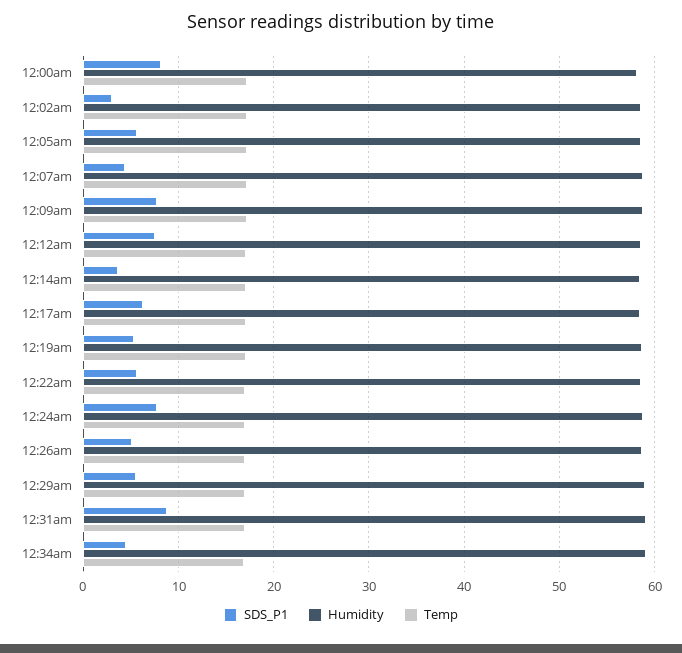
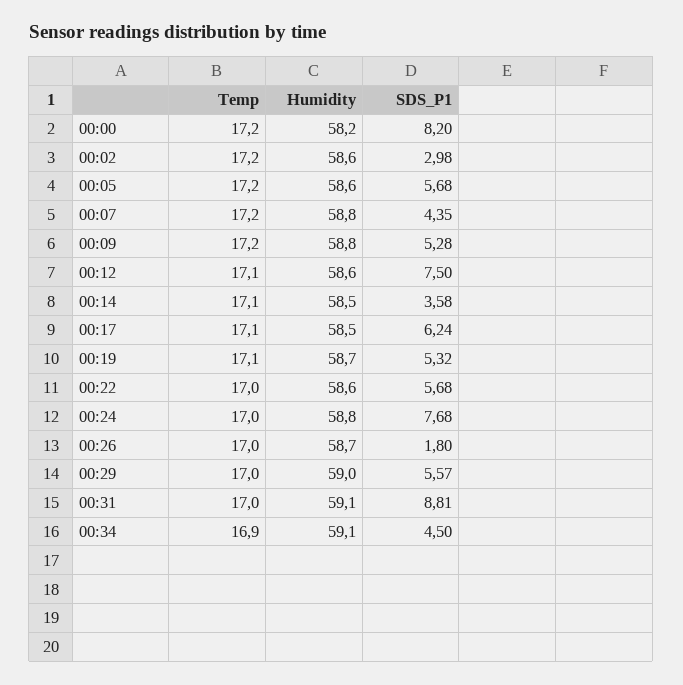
SDS_P1, 12:09am: 8 -> 5.28
SDS_P1, 12:26am: 5 -> 1.8

